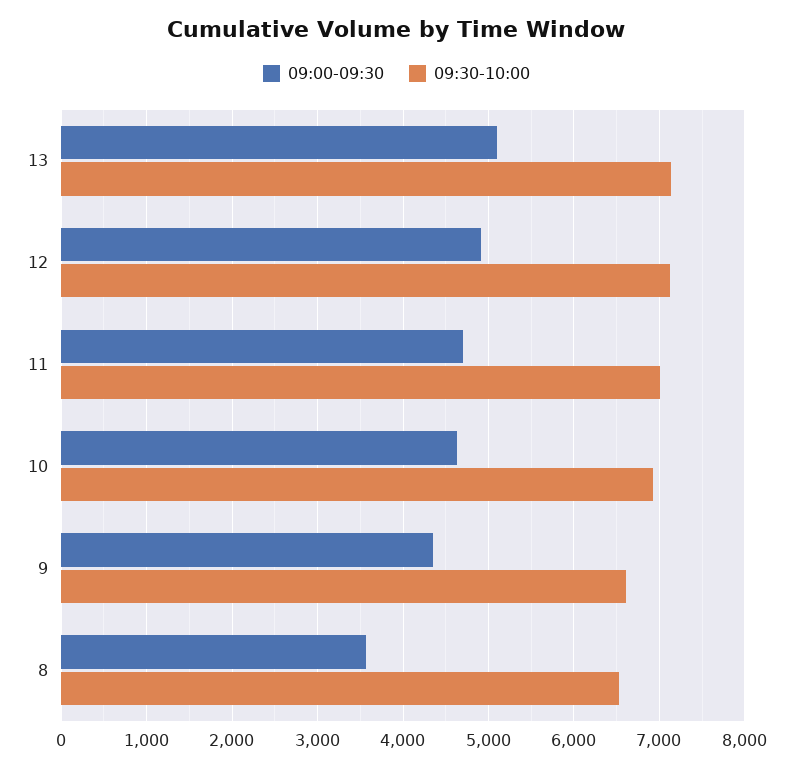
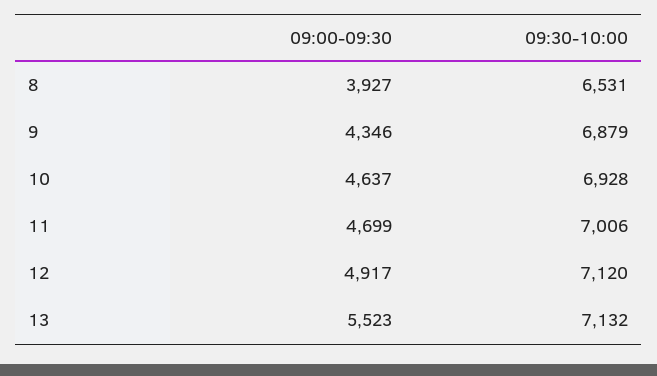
09:00-09:30, 13: 5100 -> 5523
09:30-10:00, 9: 6600 -> 6879
09:00-09:30, 8: 3600 -> 3927

